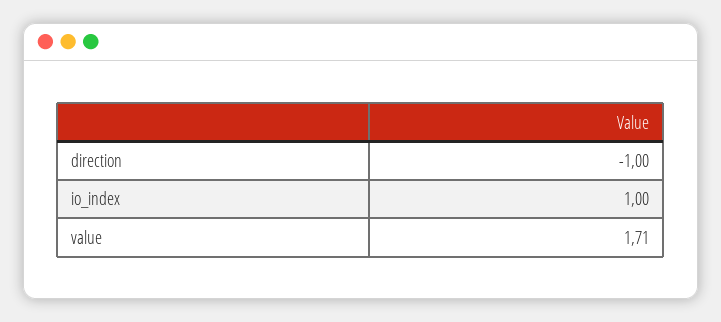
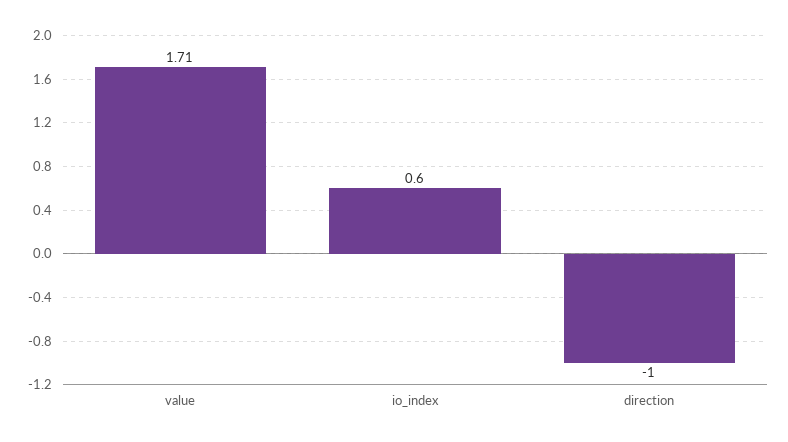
io_index: 1 -> 0.6

